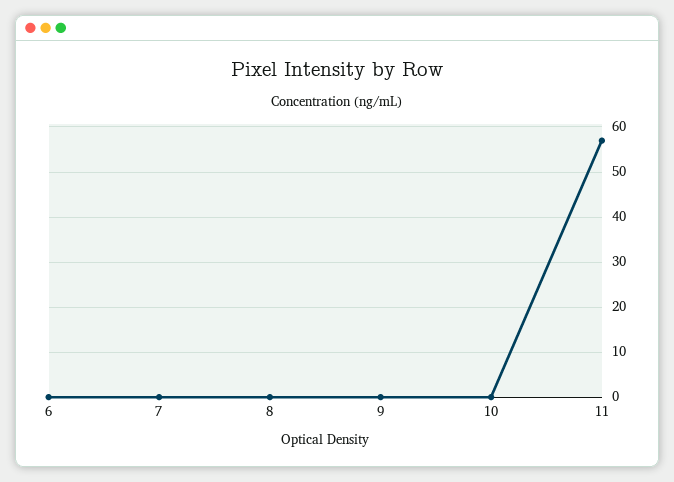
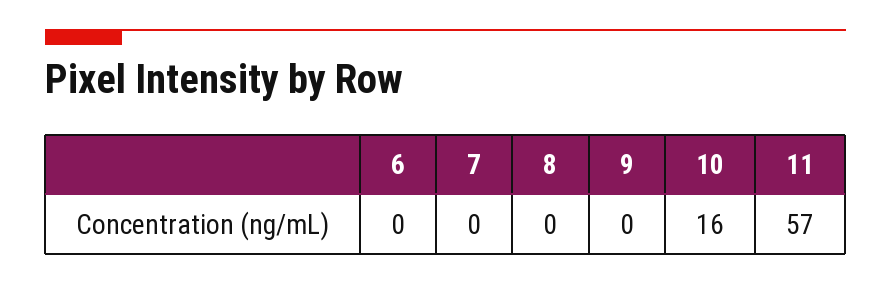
10: 0 -> 16

